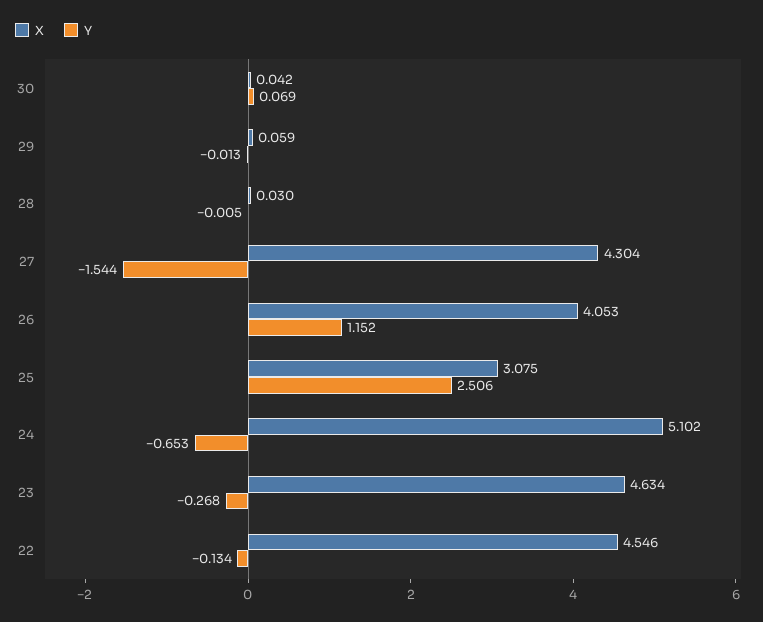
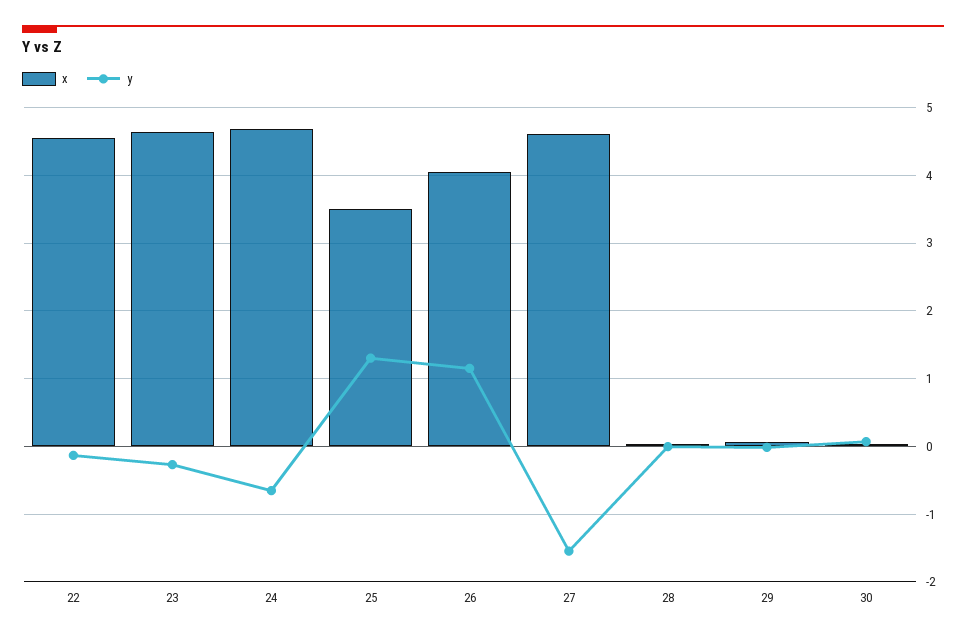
X, 27: 4.304 -> 4.6
X, 25: 3.075 -> 3.5
Y, 25: 2.506 -> 1.3
X, 24: 5.102 -> 4.7

